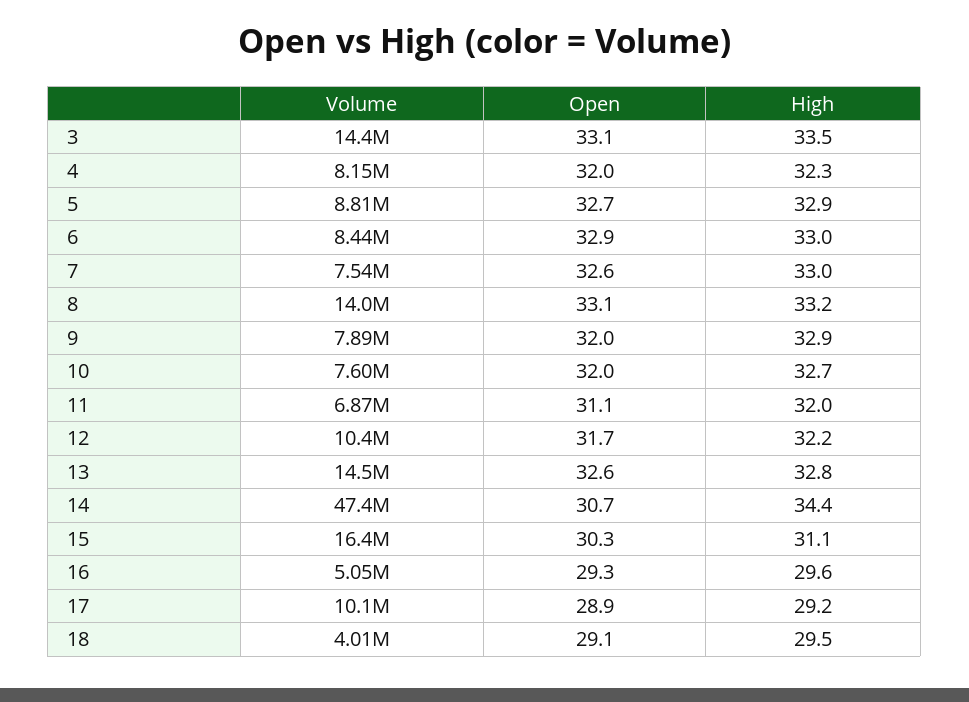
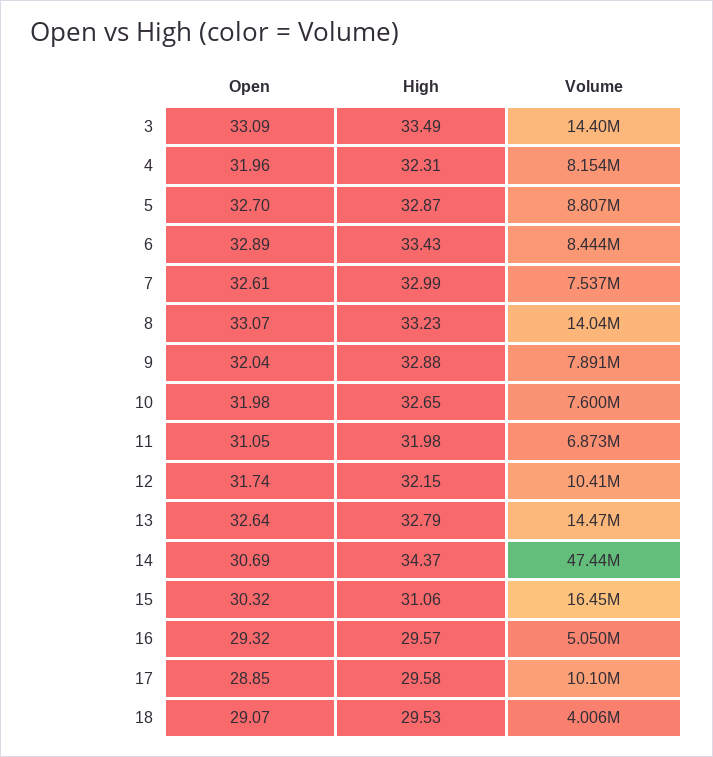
High, 6: 33 -> 33.43
High, 17: 29.2 -> 29.58

